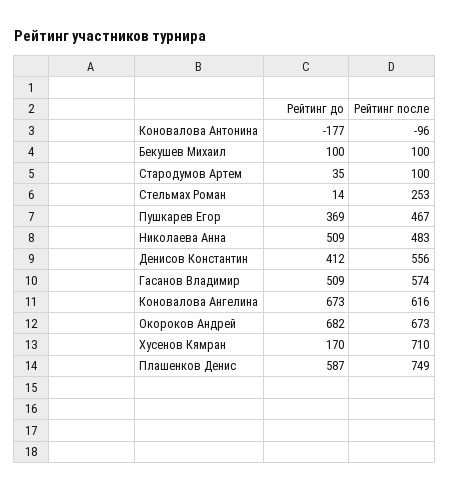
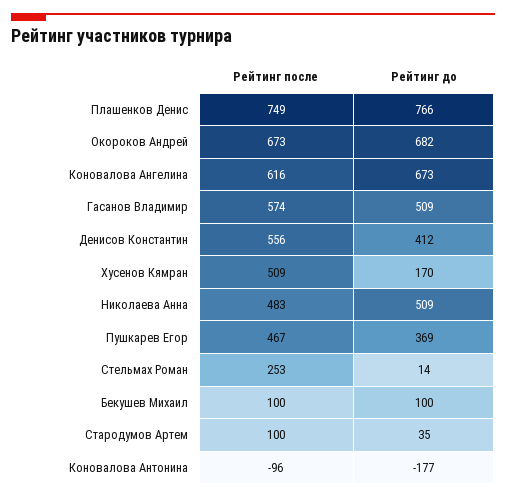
Рейтинг после, Хусенов Кямран: 710 -> 509
Рейтинг до, Плашенков Денис: 587 -> 766

